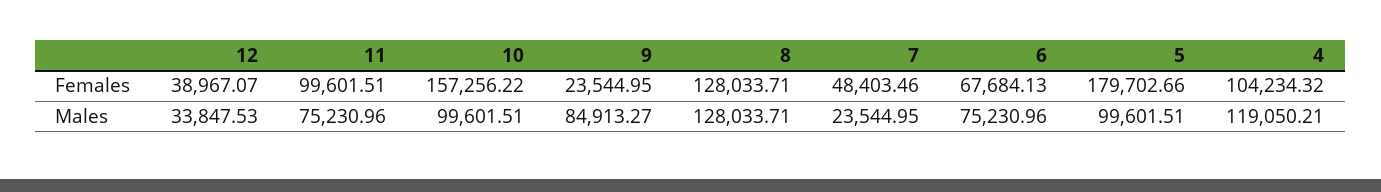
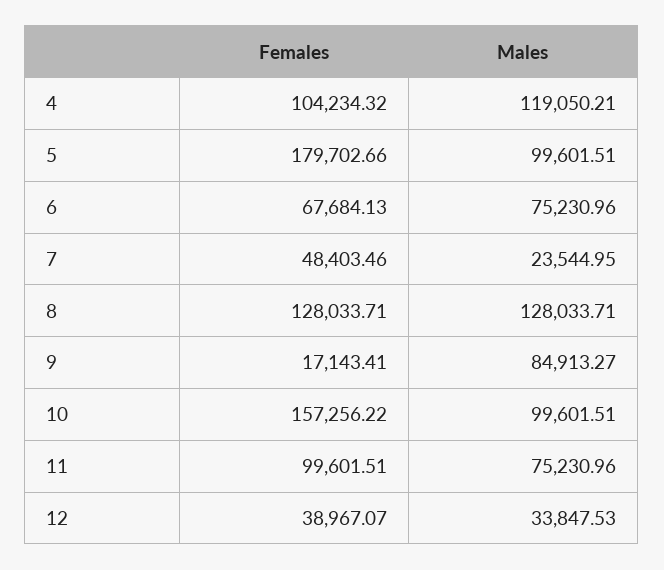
9, Females: 23544.95 -> 17143.41

